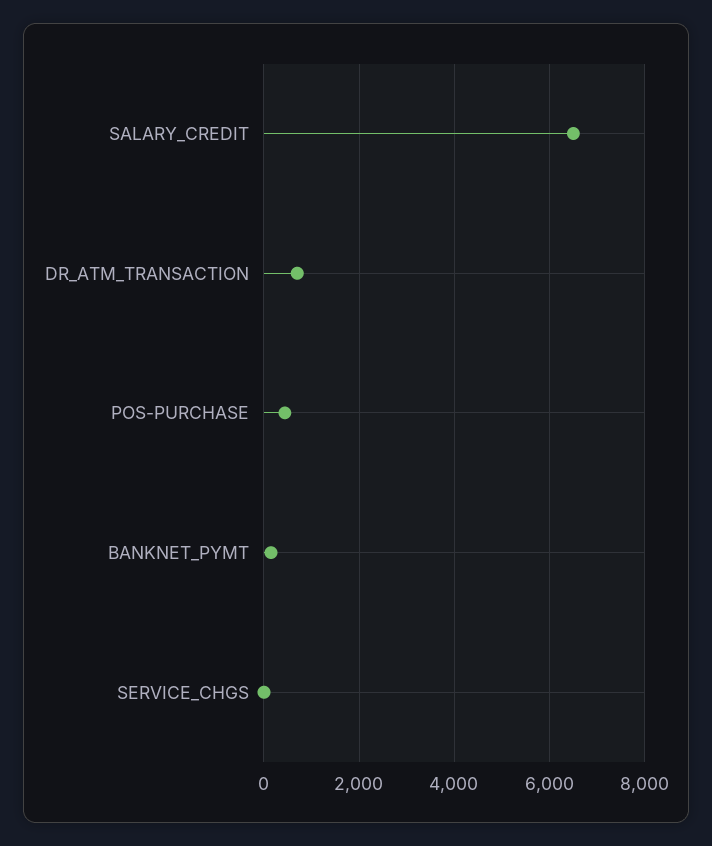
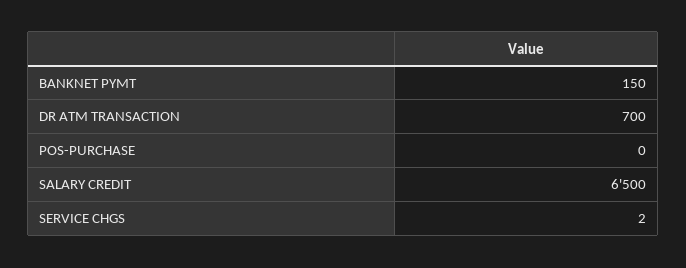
POS-PURCHASE: 400 -> 0

